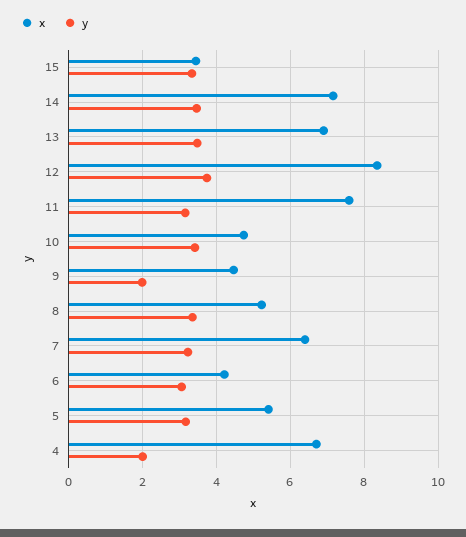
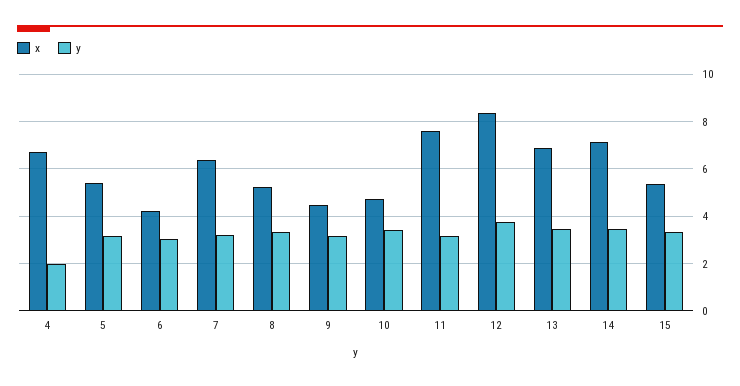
x, 15: 3.4 -> 5.5
y, 9: 2 -> 3

